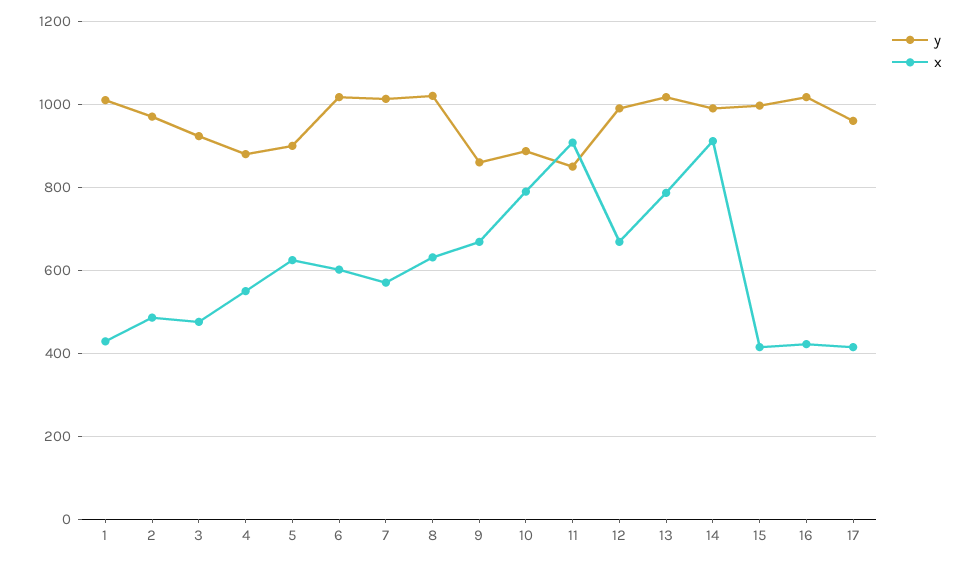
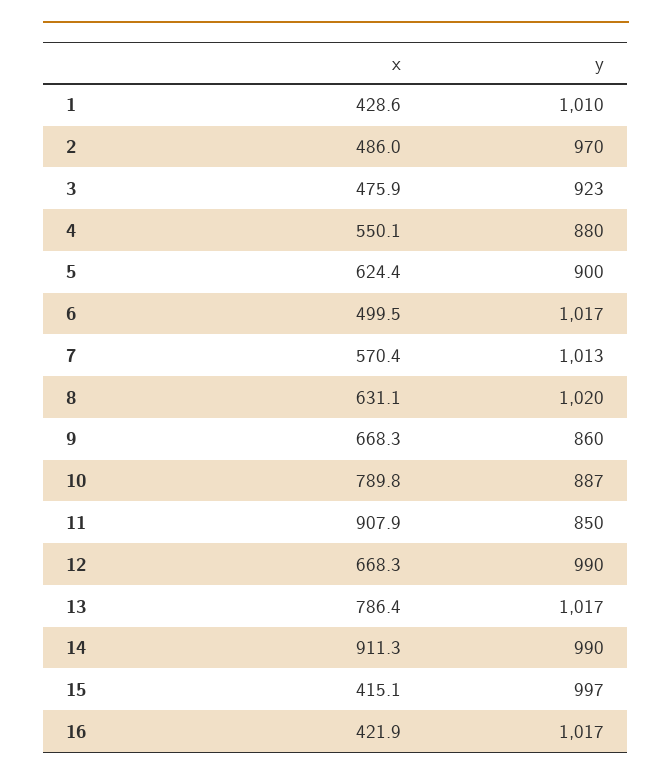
x, 6: 600 -> 499.5
y, 17: 960 -> none
x, 17: 420 -> none

